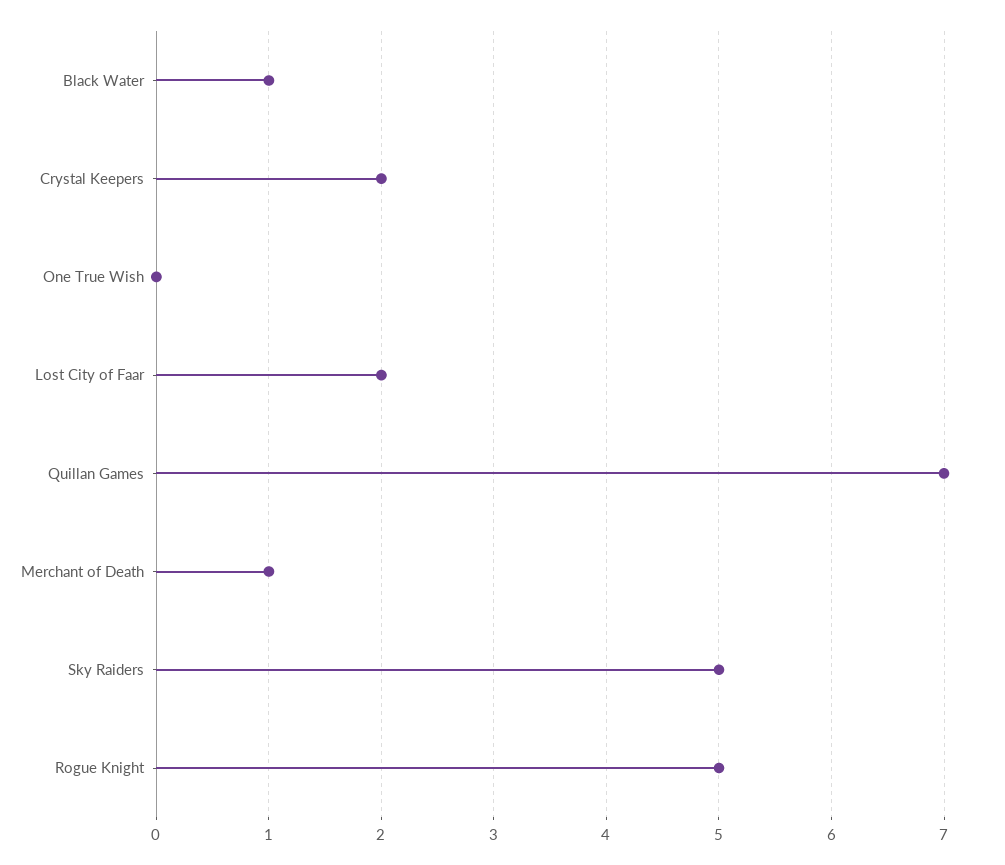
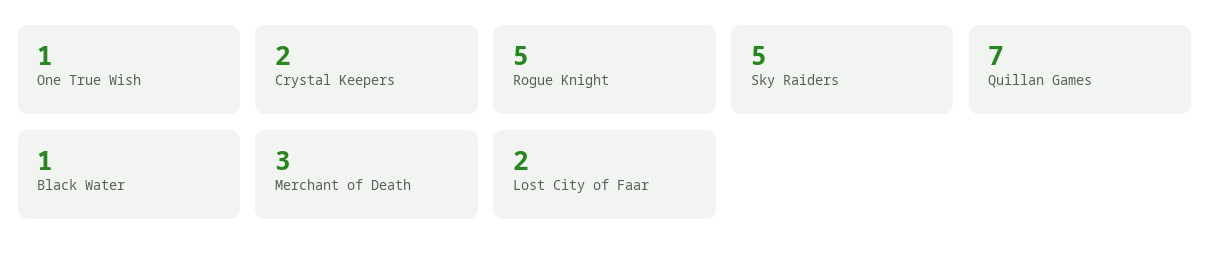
One True Wish: 0 -> 1
Merchant of Death: 1 -> 3

